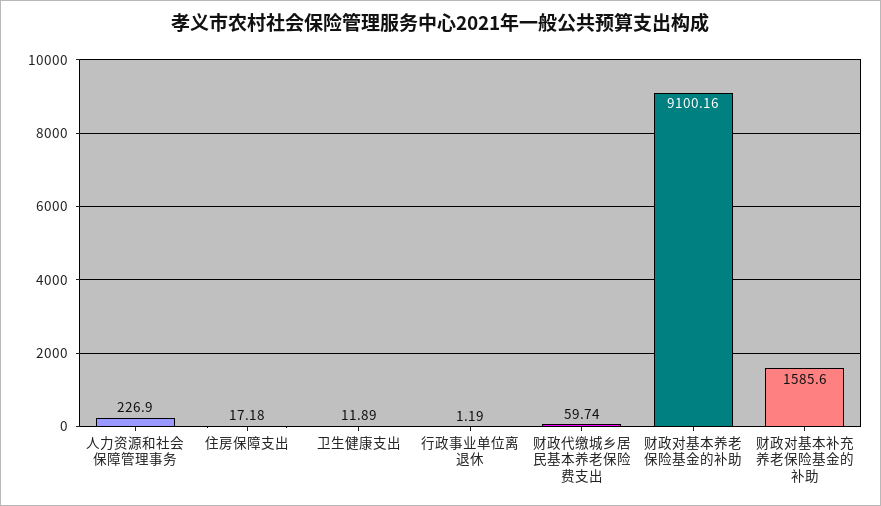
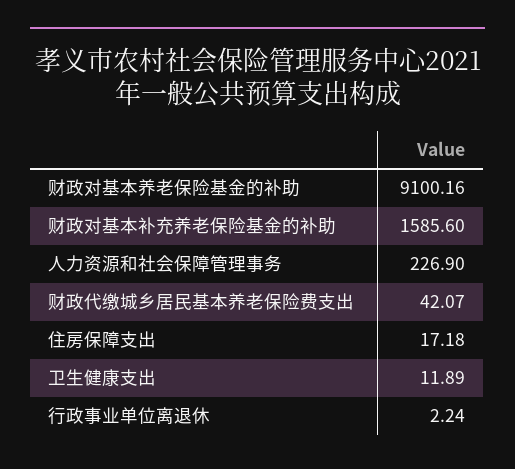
行政事业单位离退休: 1.19 -> 2.24
财政代缴城乡居民基本养老保险费支出: 59.74 -> 42.07

